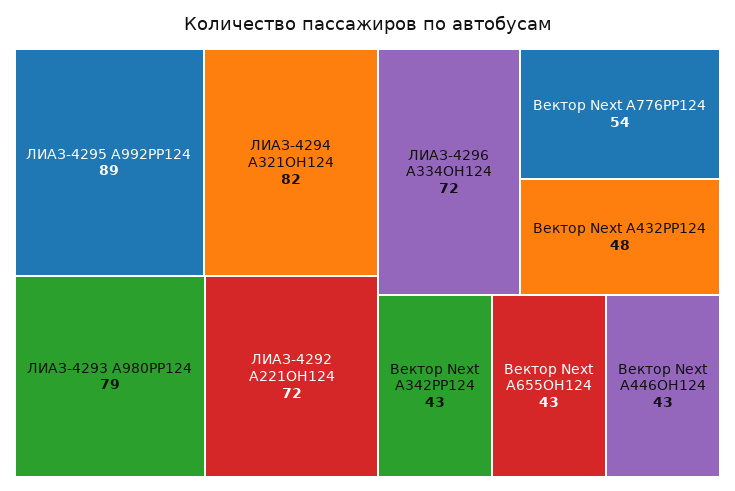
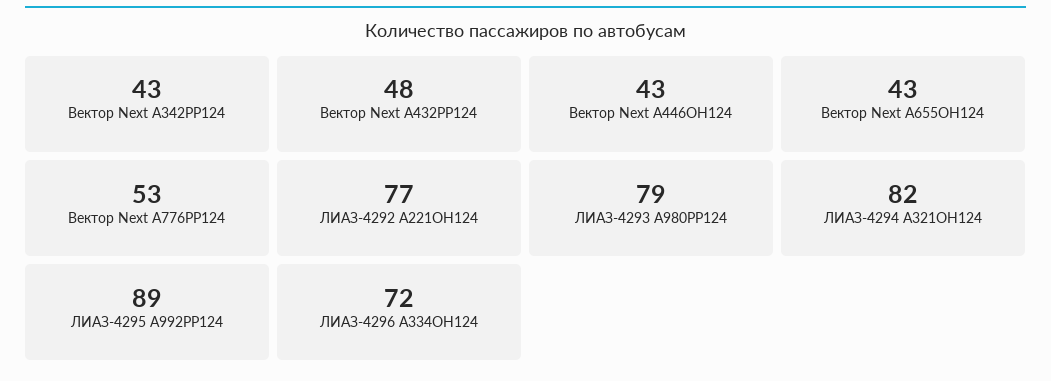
ЛИАЗ-4292 А221ОН124: 72 -> 77
Вектор Next А776РР124: 54 -> 53

